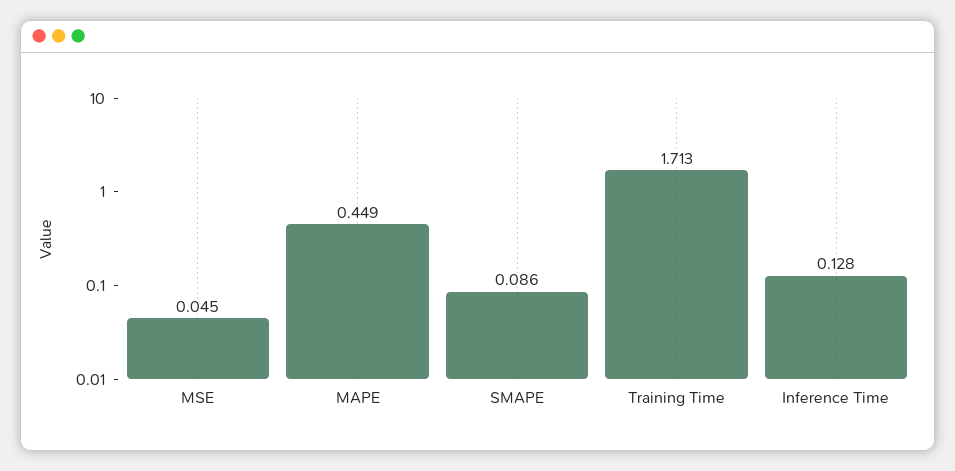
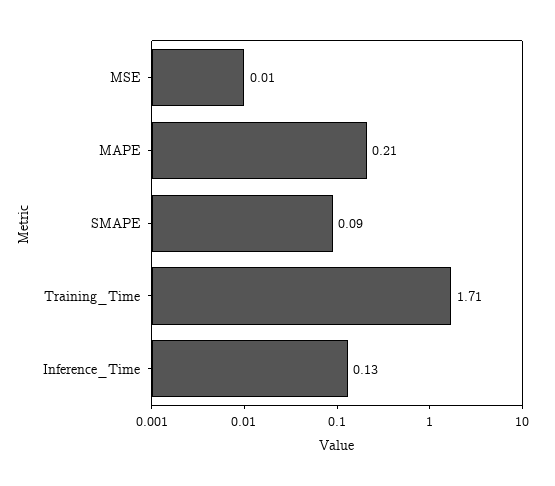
MSE: 0.045 -> 0.01
MAPE: 0.449 -> 0.21

